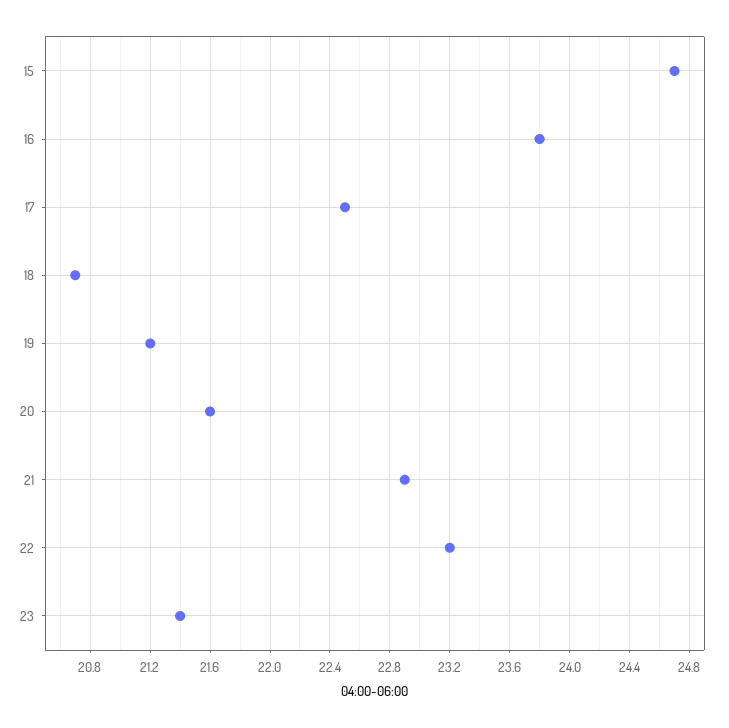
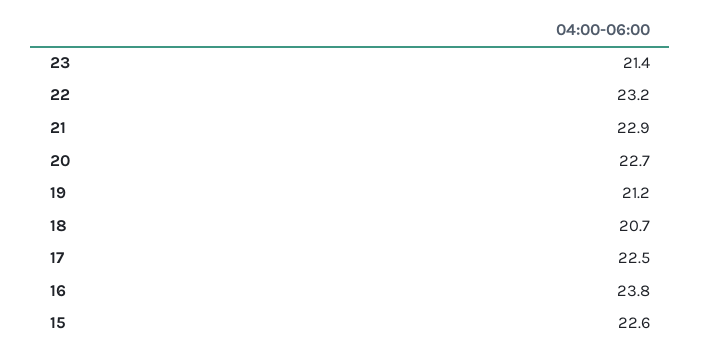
15: 24.7 -> 22.6
20: 21.6 -> 22.7

